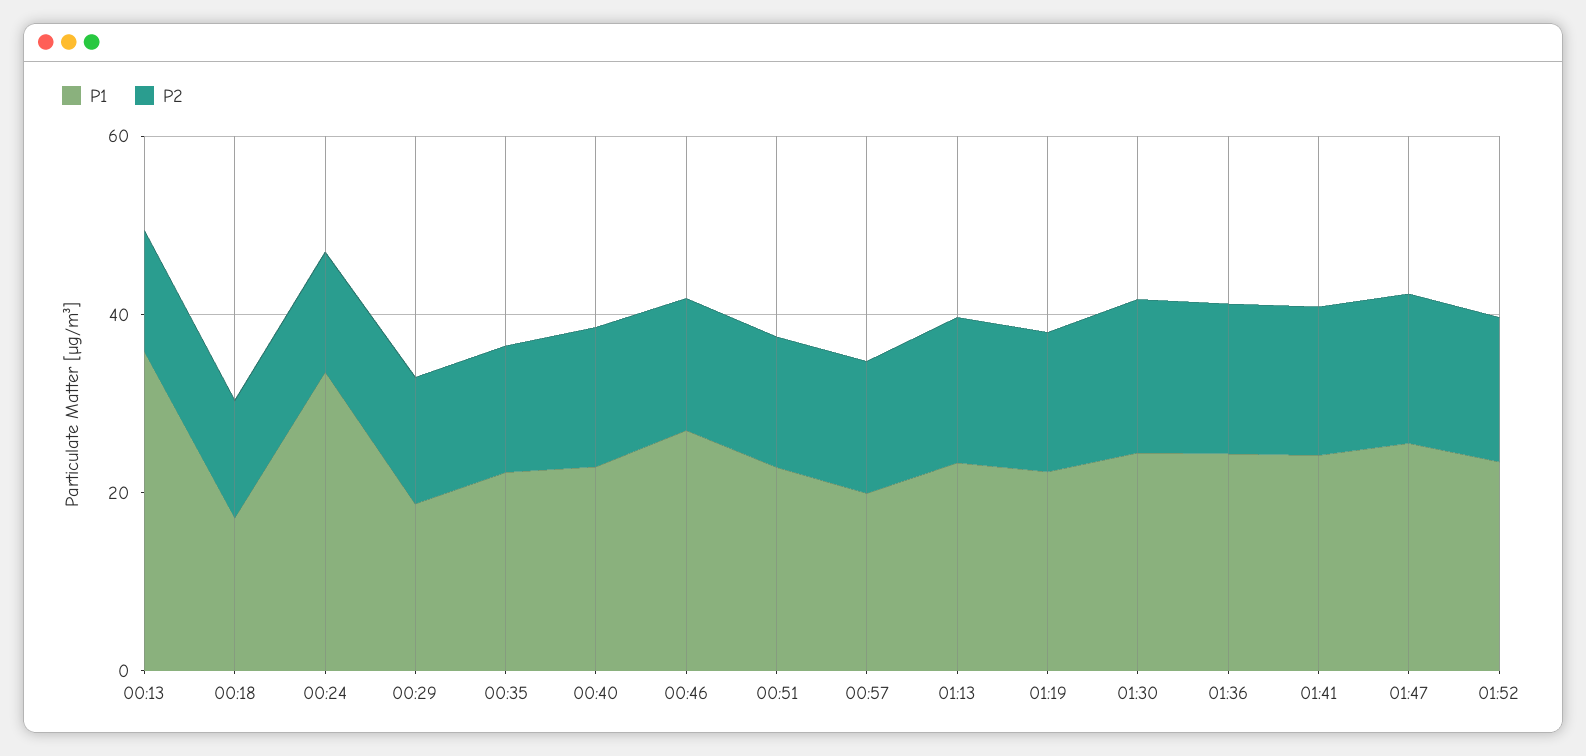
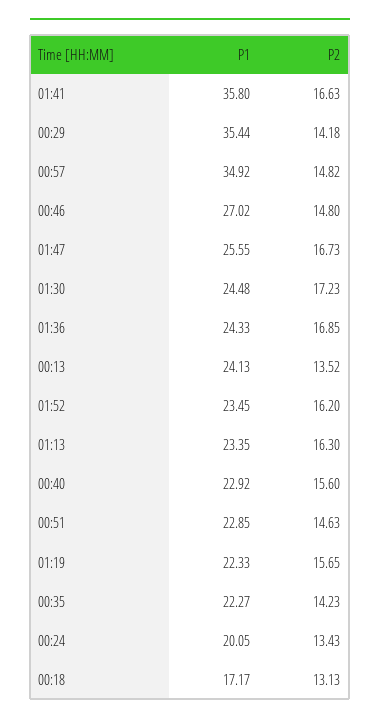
P1, 00:13: 35 -> 24.13
P1, 00:24: 35 -> 20.05
P1, 00:29: 20 -> 35.44
P1, 00:57: 20 -> 34.92
P1, 01:41: 25 -> 35.8

